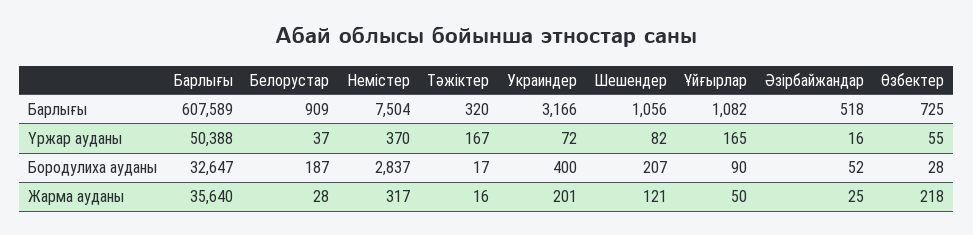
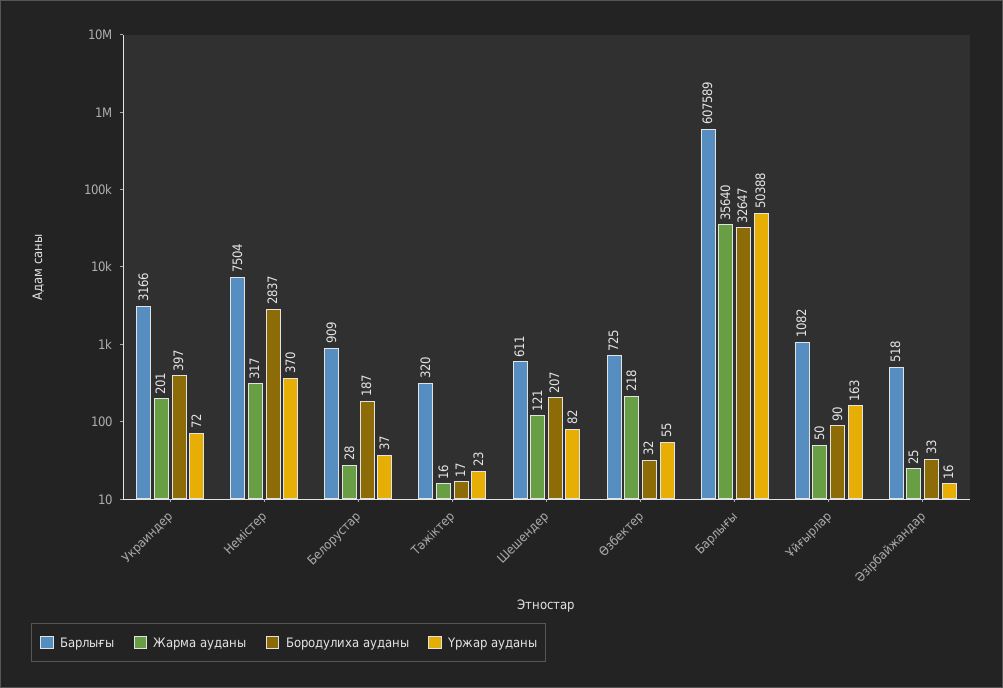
Барлығы, Шешендер: 1056 -> 611
Үржар ауданы, Тәжіктер: 167 -> 23
Үржар ауданы, Ұйғырлар: 165 -> 163
Бородулиха ауданы, Украиндер: 400 -> 397
Бородулиха ауданы, Әзірбайжандар: 52 -> 33
Бородулиха ауданы, Өзбектер: 28 -> 32

